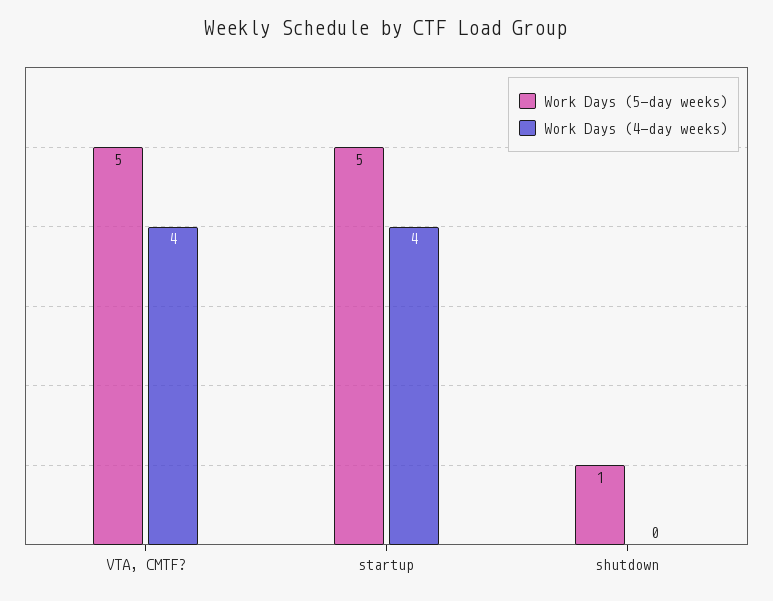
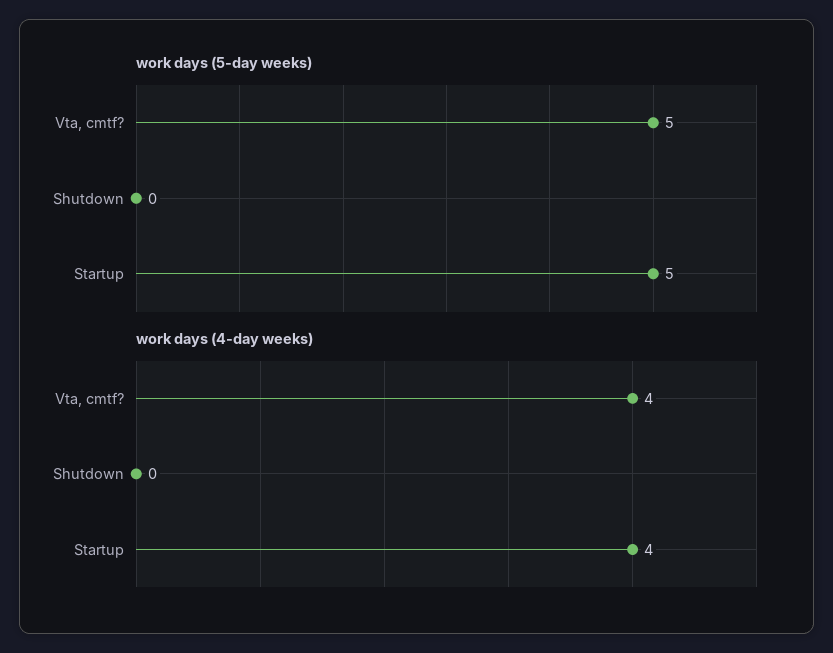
Work Days (5-day weeks), shutdown: 1 -> 0

